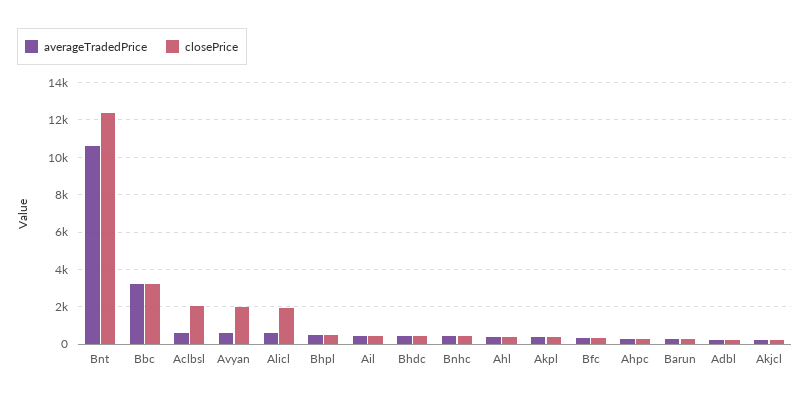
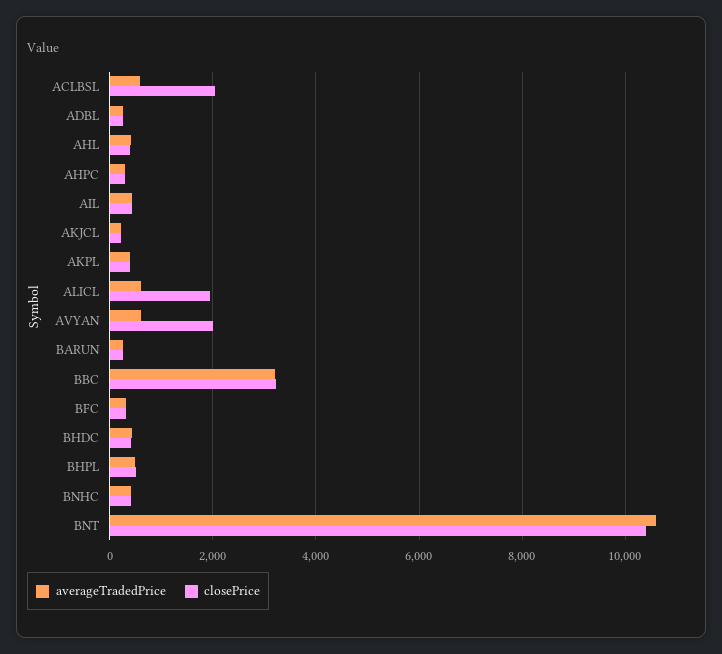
closePrice, Bnt: 12500 -> 10400

